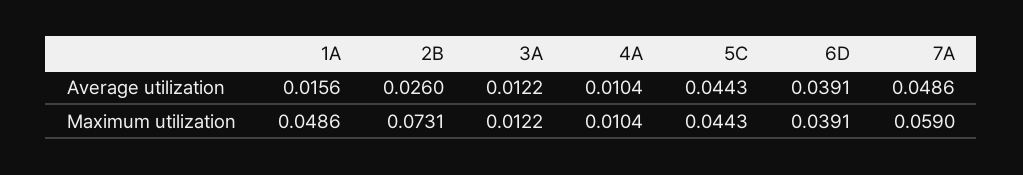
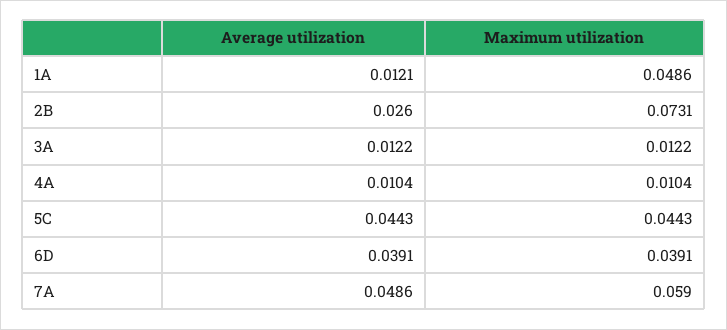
1A, Average utilization: 0.0156 -> 0.0121

